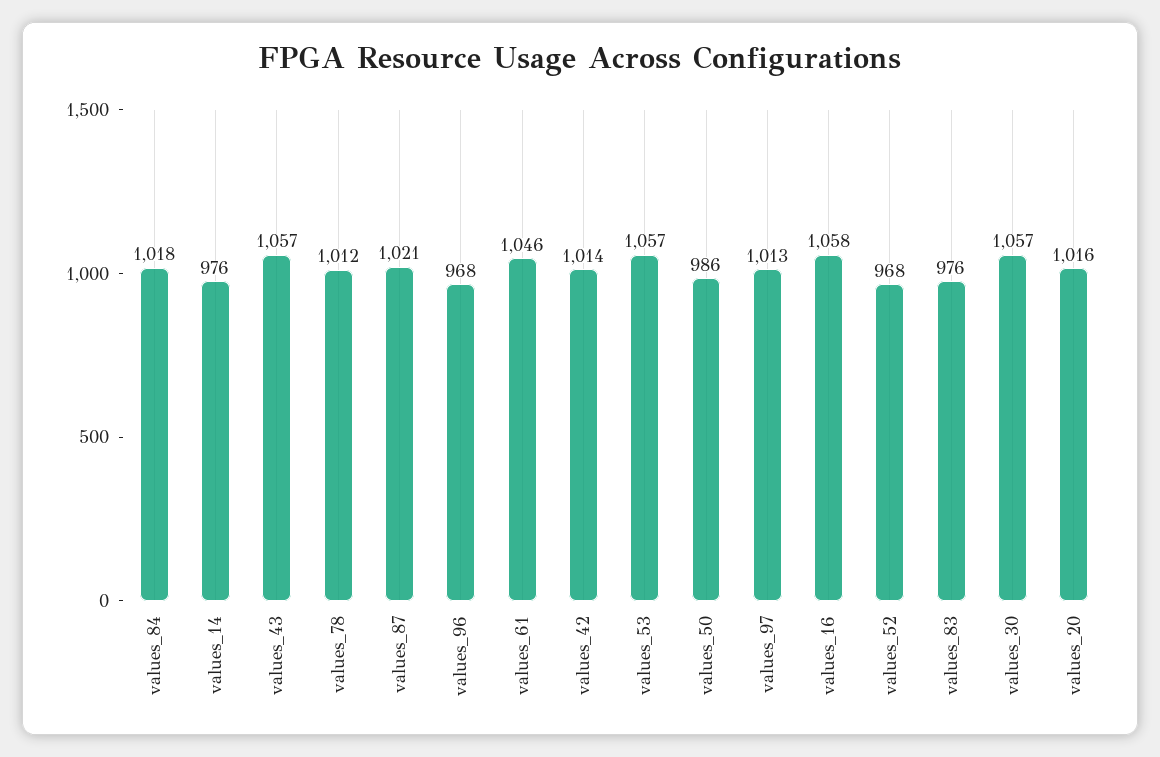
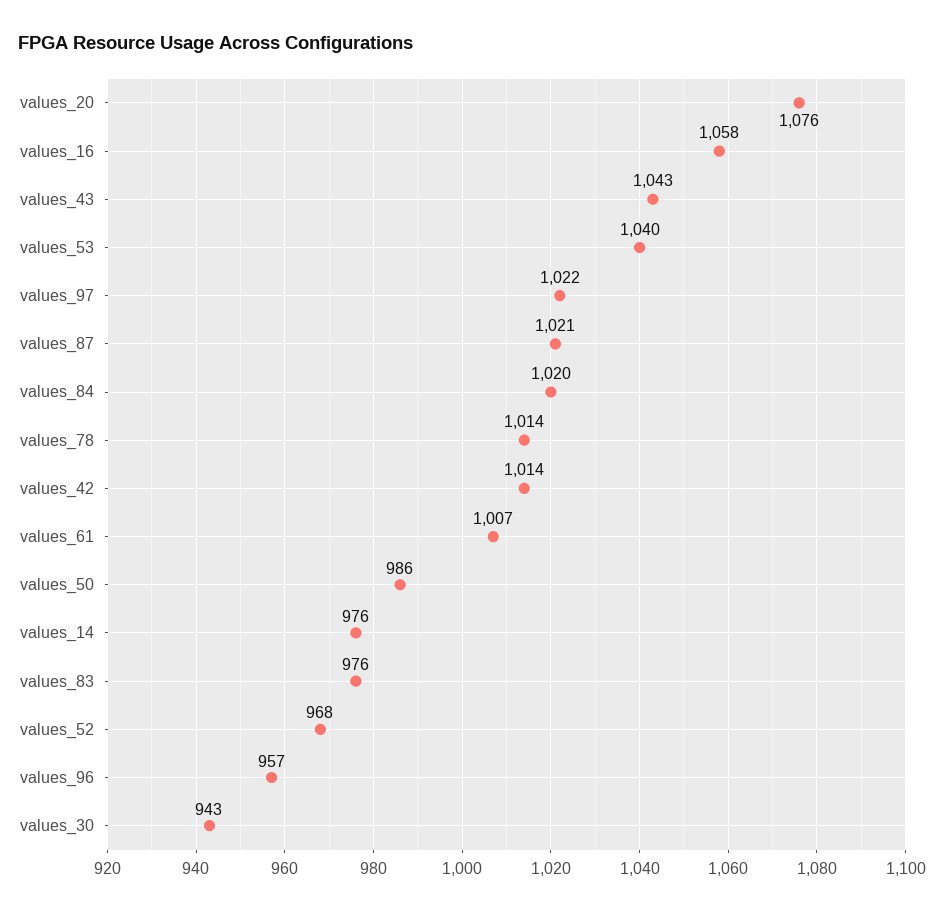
values_84: 1018 -> 1020
values_43: 1057 -> 1043
values_78: 1012 -> 1014
values_96: 968 -> 957
values_61: 1046 -> 1007
values_53: 1057 -> 1040
values_97: 1013 -> 1022
values_30: 1057 -> 943
values_20: 1016 -> 1076

